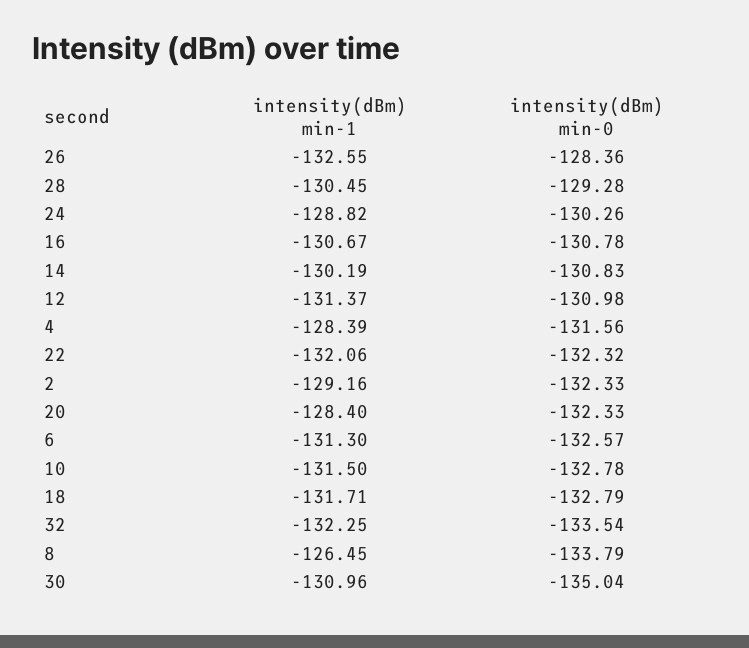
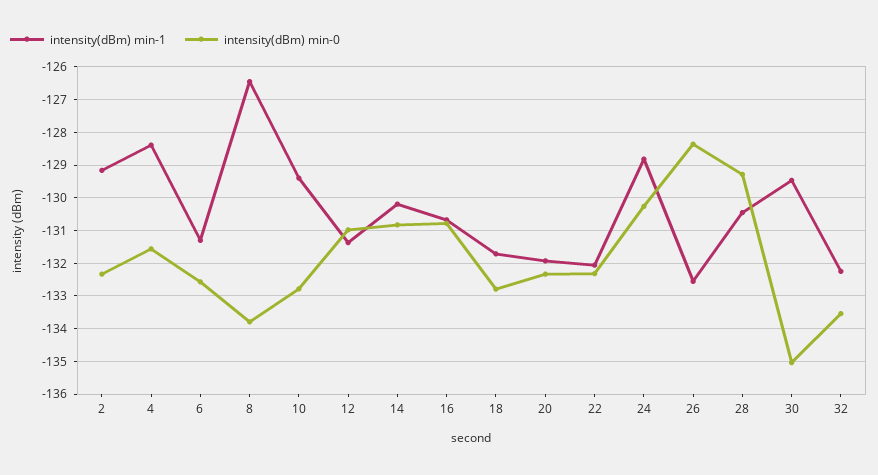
intensity(dBm) min-1, 20: -128.4 -> -132
intensity(dBm) min-1, 10: -131.5 -> -129.4
intensity(dBm) min-1, 30: -130.96 -> -129.4

